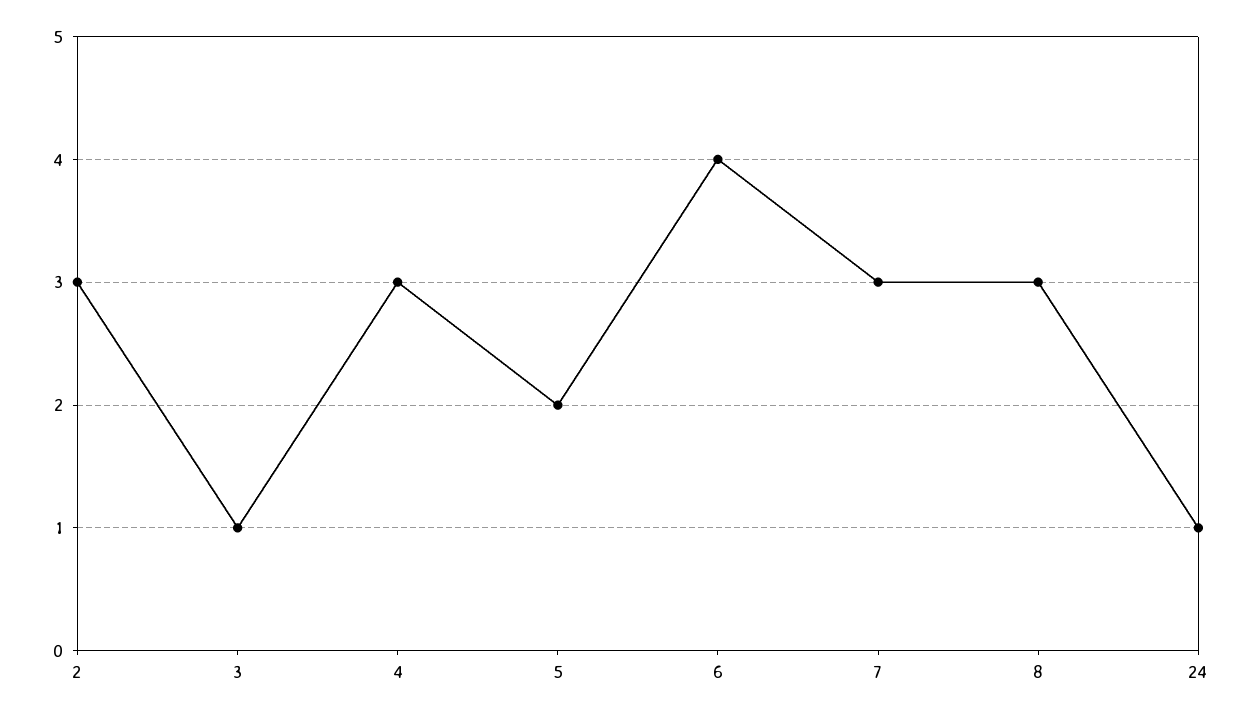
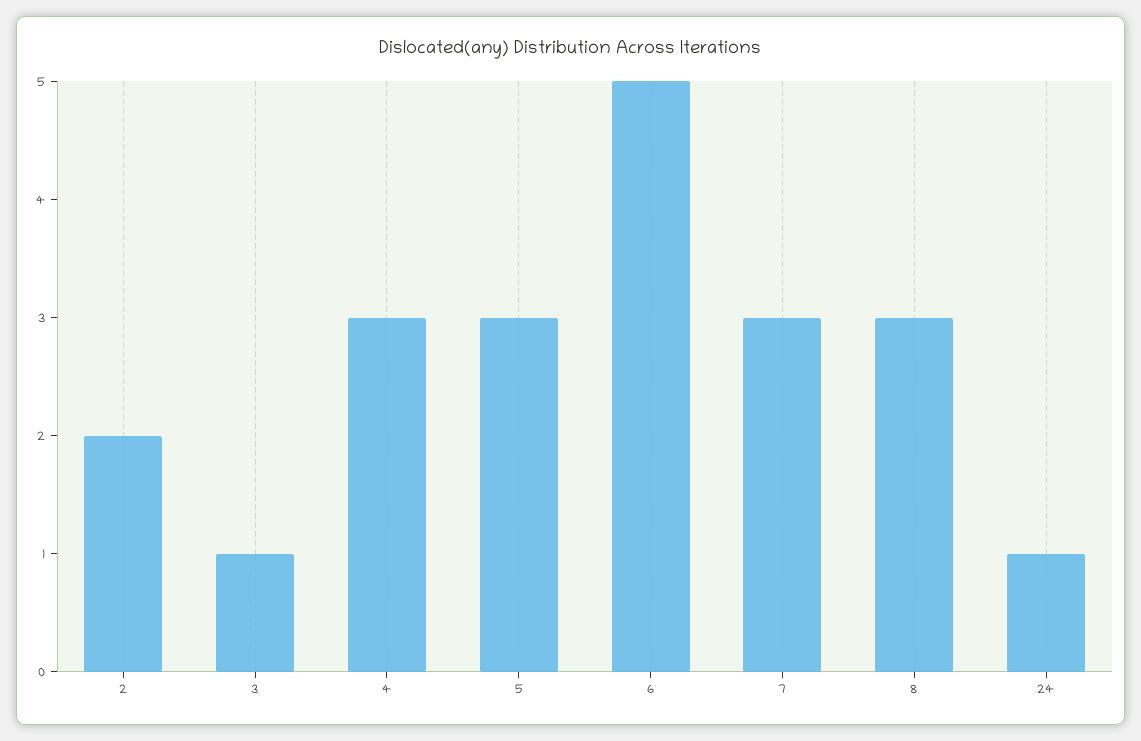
2: 3 -> 2
5: 2 -> 3
6: 4 -> 5

